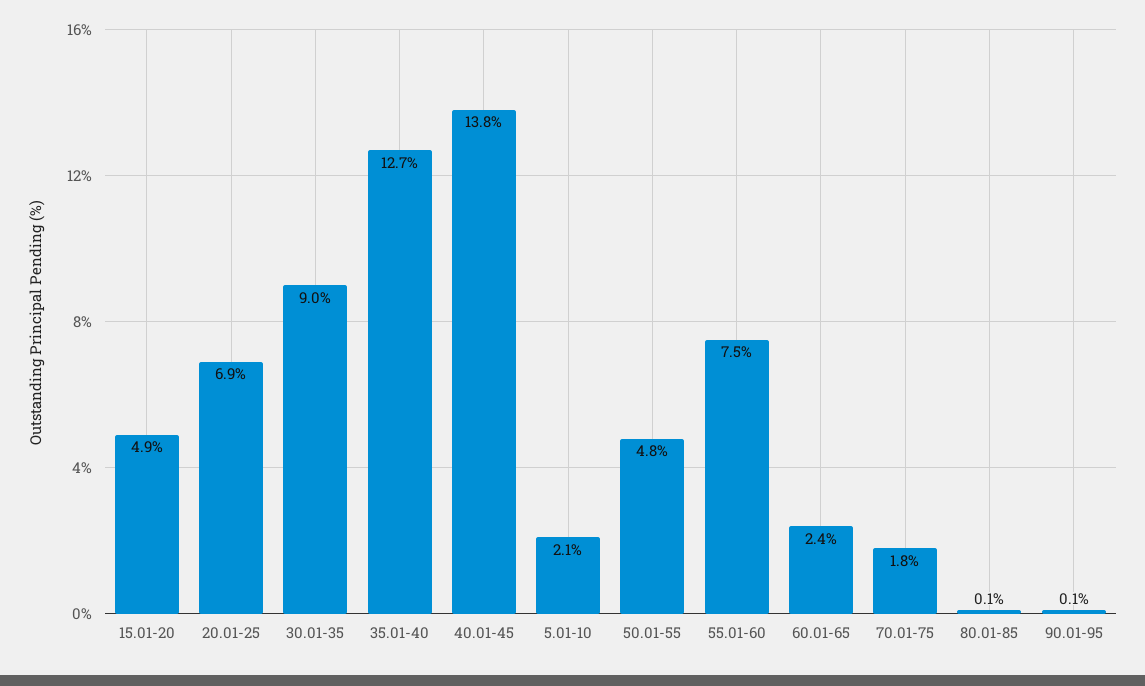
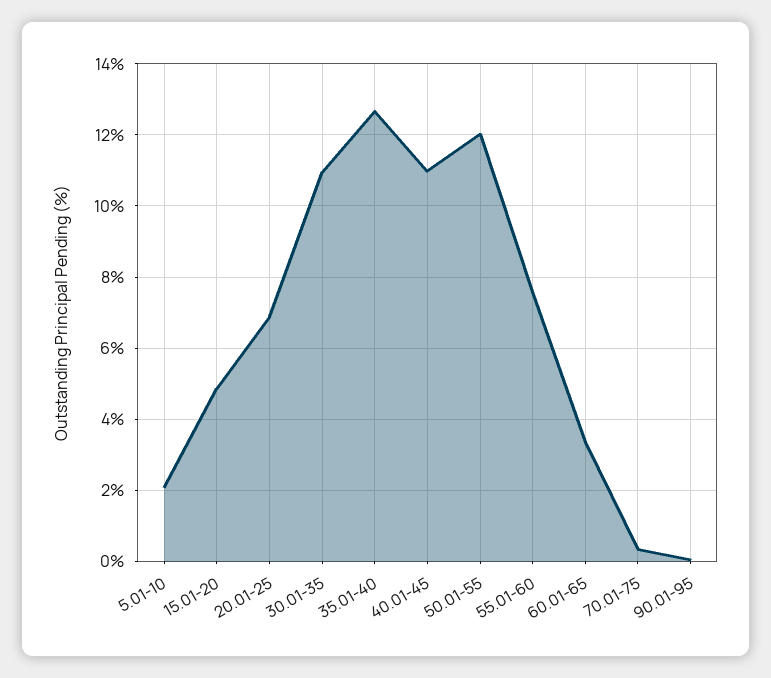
30.01-35: 9 -> 11
40.01-45: 13.8 -> 11
50.01-55: 4.8 -> 12
60.01-65: 2.4 -> 3.4
70.01-75: 1.8 -> 0.4
80.01-85: 0.1 -> none

